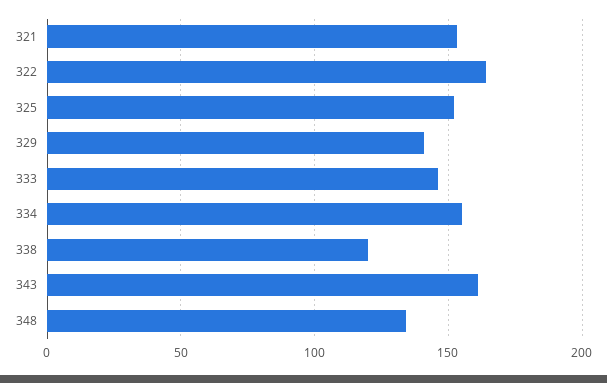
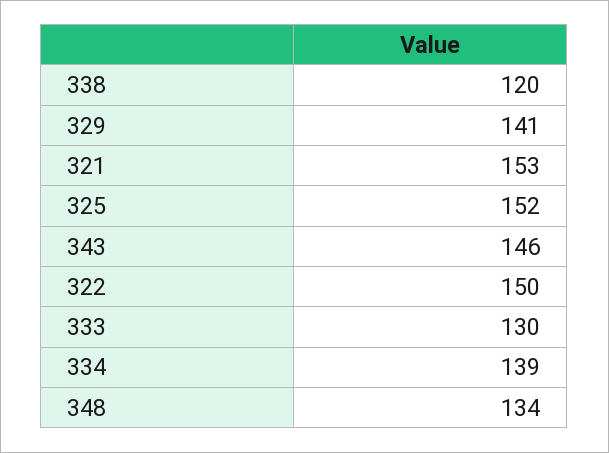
322: 165 -> 150
333: 145 -> 130
334: 155 -> 139
343: 160 -> 146

